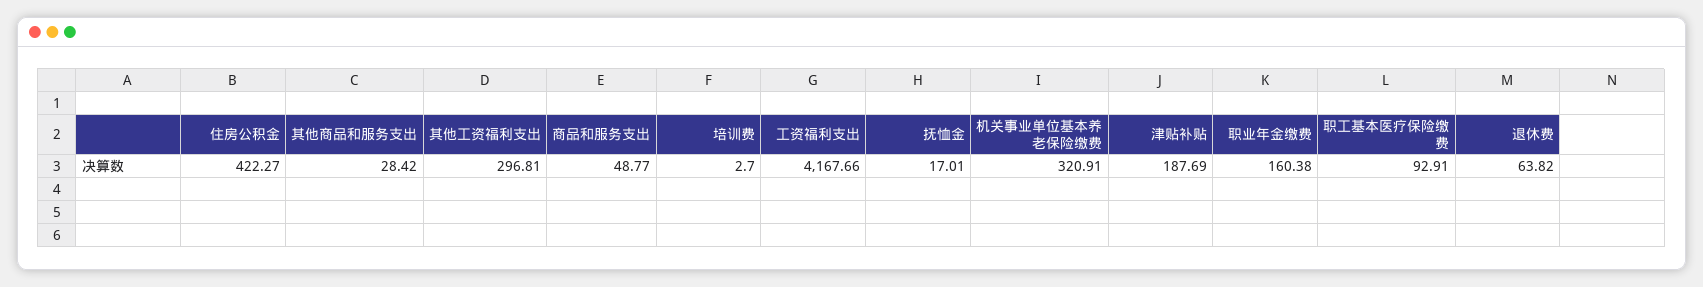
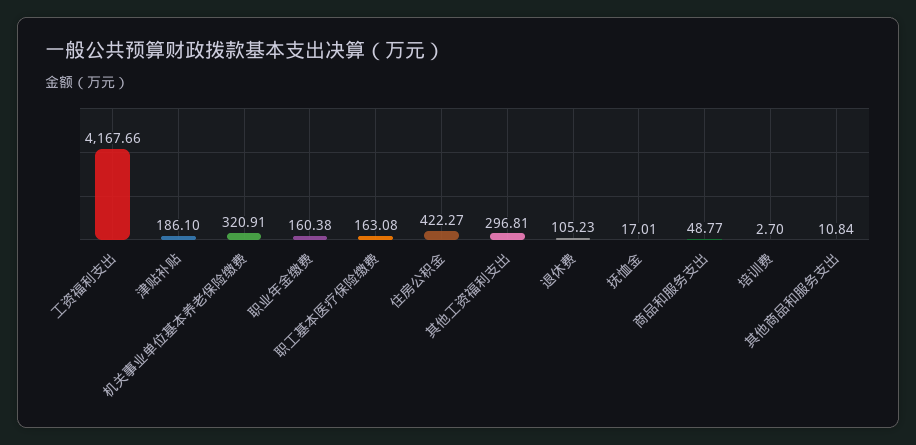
其他商品和服务支出: 28.42 -> 10.84
津贴补贴: 187.69 -> 186.1
职工基本医疗保险缴费: 92.91 -> 163.08
退休费: 63.82 -> 105.23

